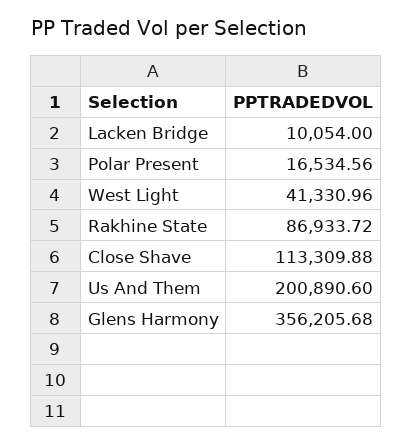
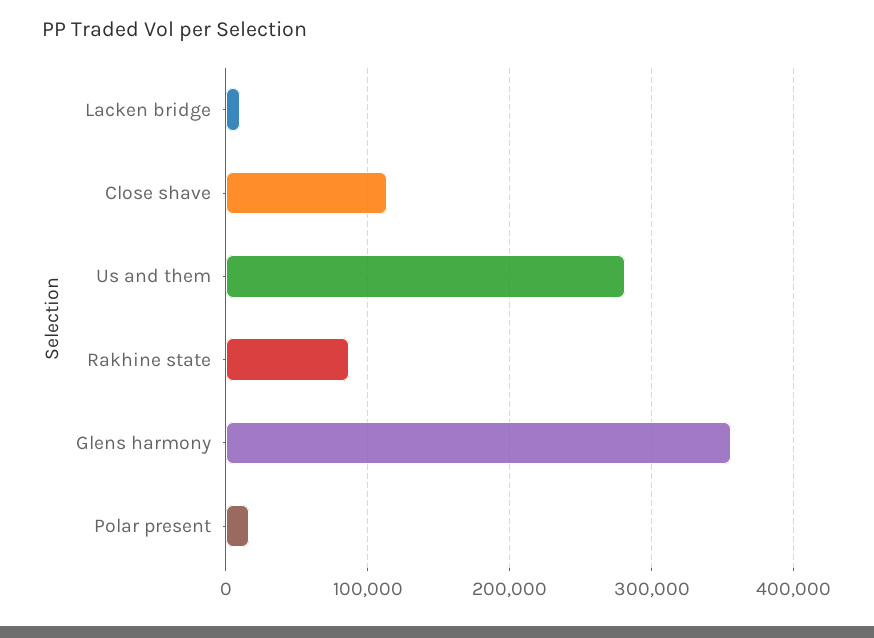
West Light: 41330.96 -> none
Us And Them: 200890.6 -> 280000

